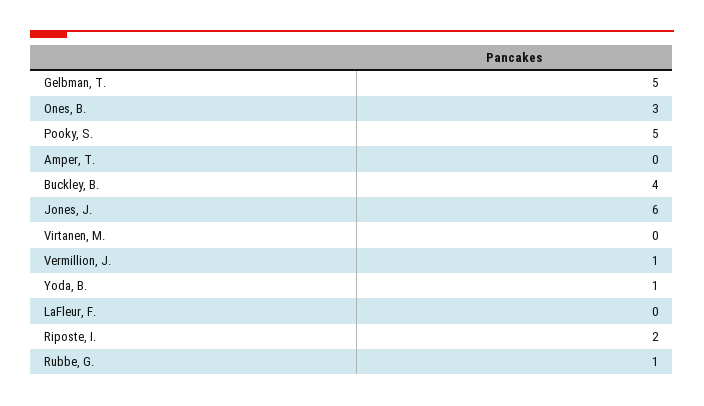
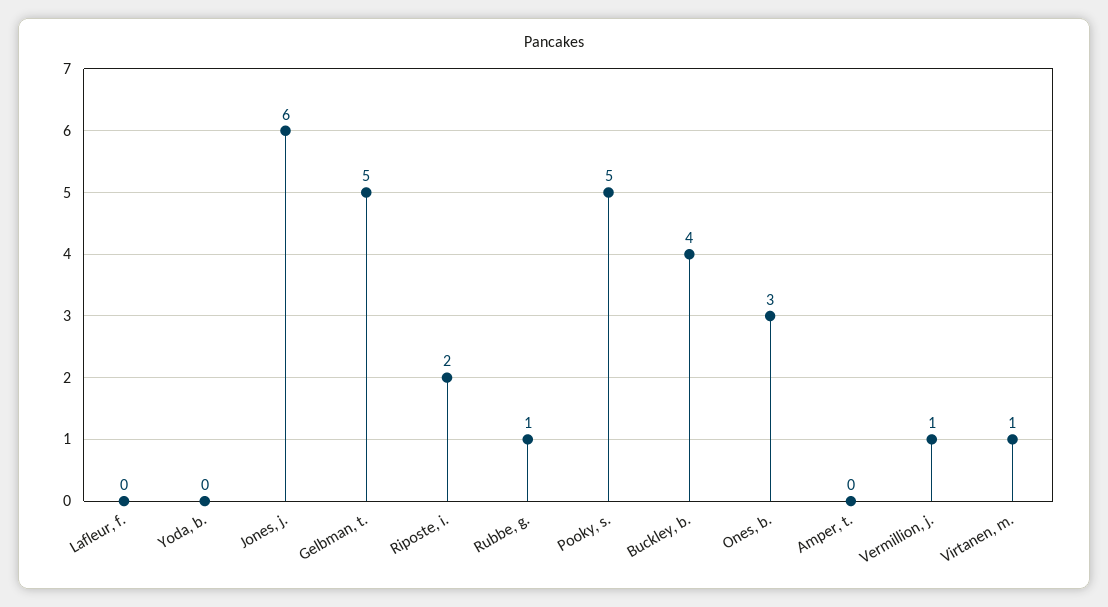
Virtanen, M.: 0 -> 1
Yoda, B.: 1 -> 0

